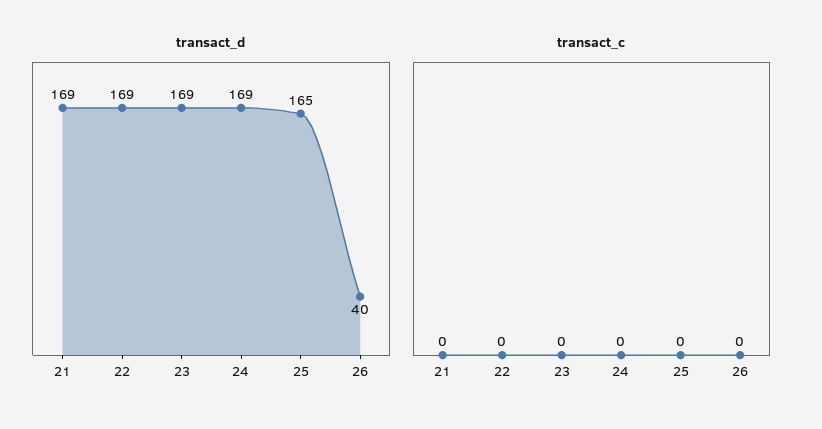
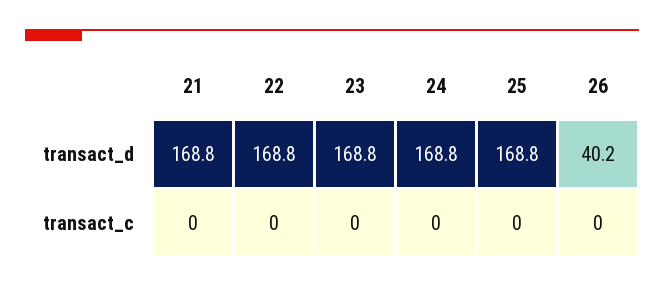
transact_d, 25: 165 -> 168.8

